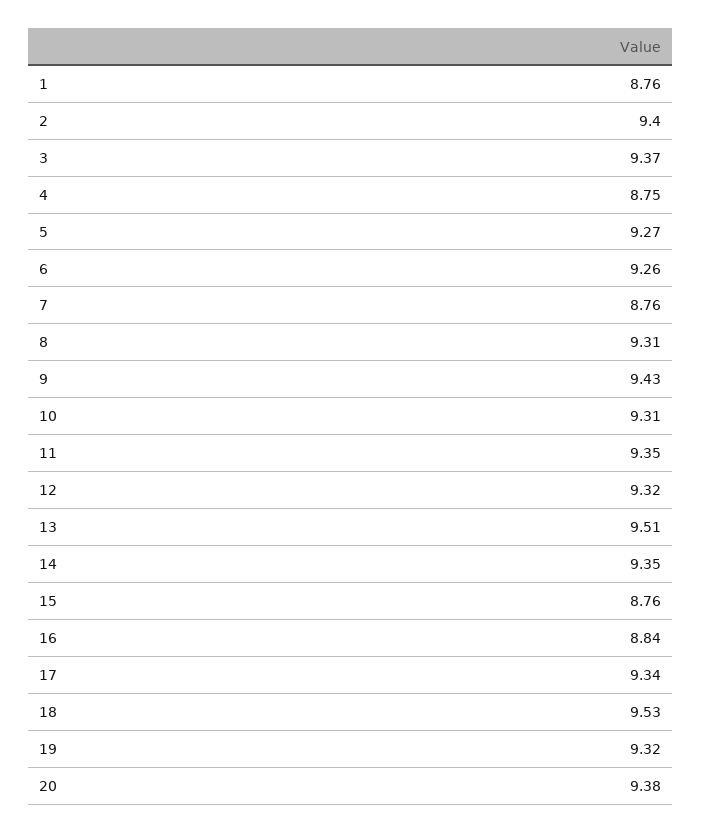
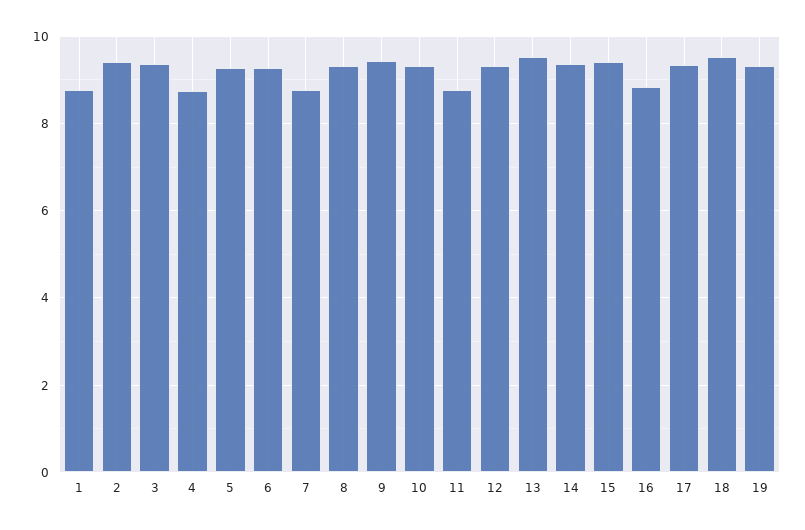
11: 9.35 -> 8.8
15: 8.76 -> 9.4
20: 9.38 -> none

